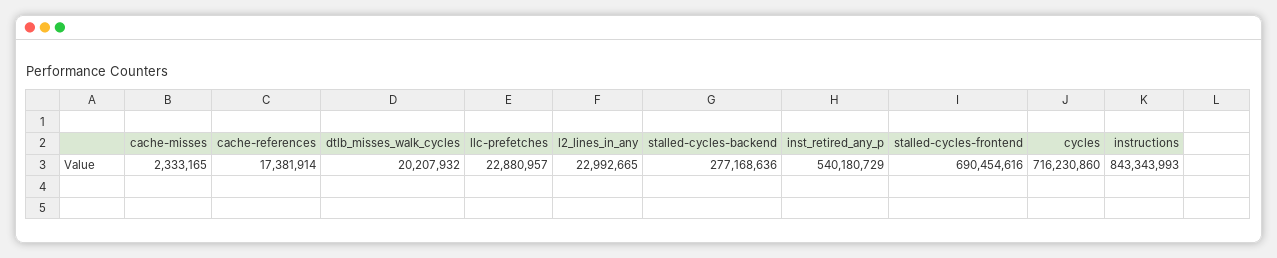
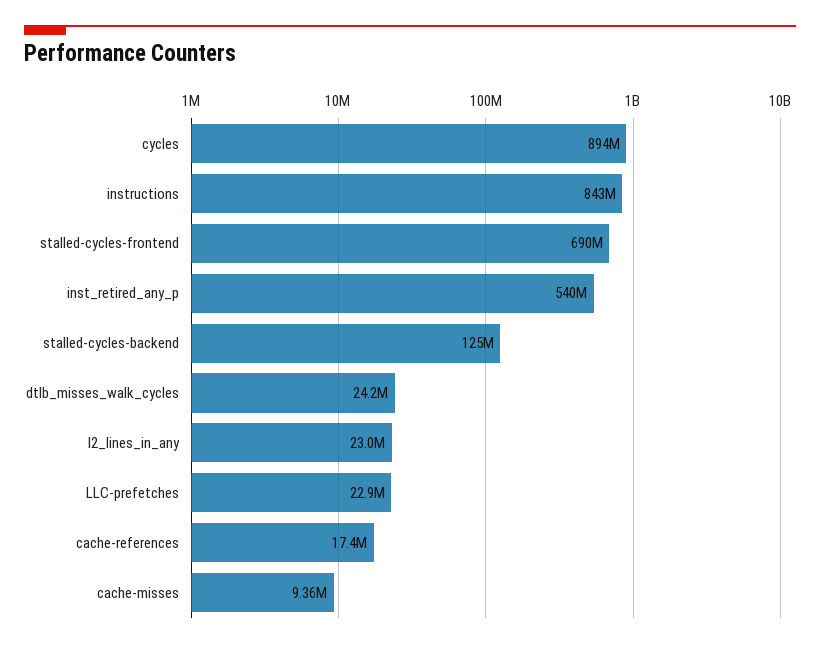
cache-misses: 2333165 -> 9360000
dtlb_misses_walk_cycles: 20207932 -> 24200000
stalled-cycles-backend: 277168636 -> 125000000
cycles: 716230860 -> 894000000

